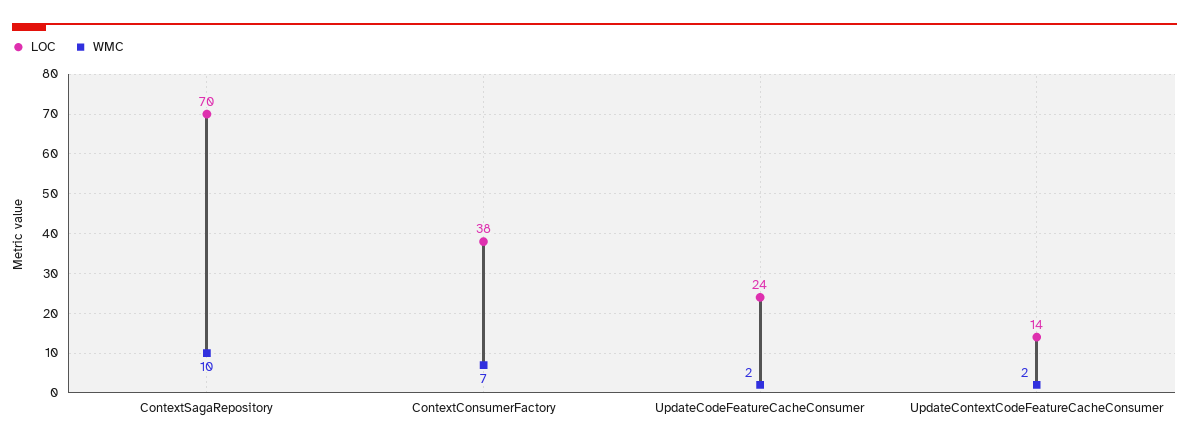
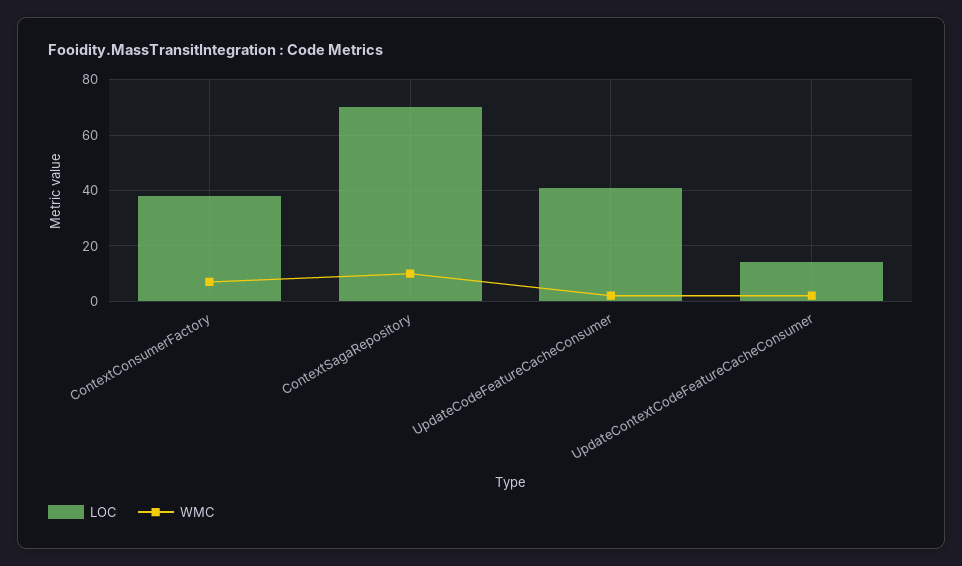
LOC, UpdateCodeFeatureCacheConsumer: 24 -> 40

